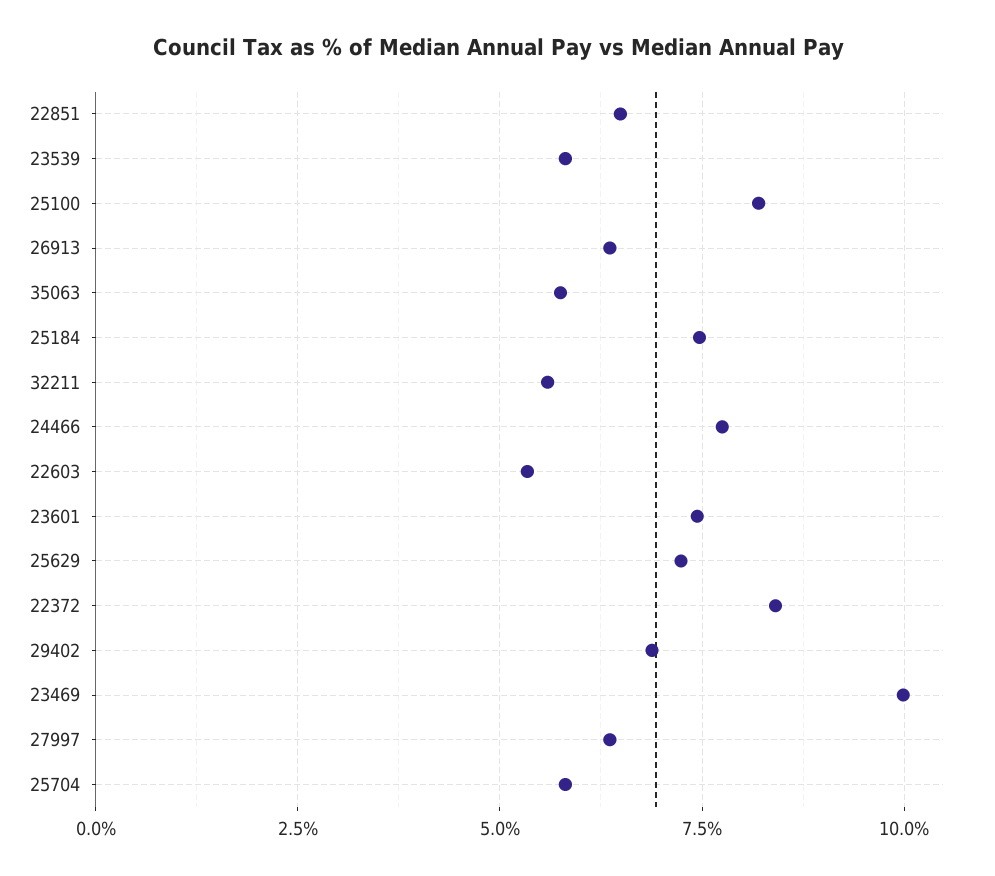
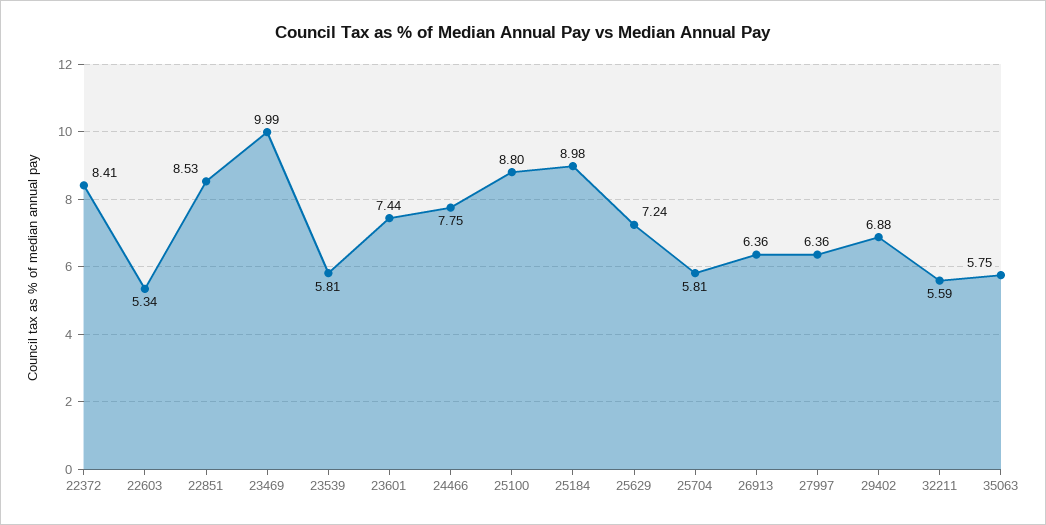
22851: 6.5 -> 8.53
25100: 8.25 -> 8.8
25184: 7.5 -> 8.98

